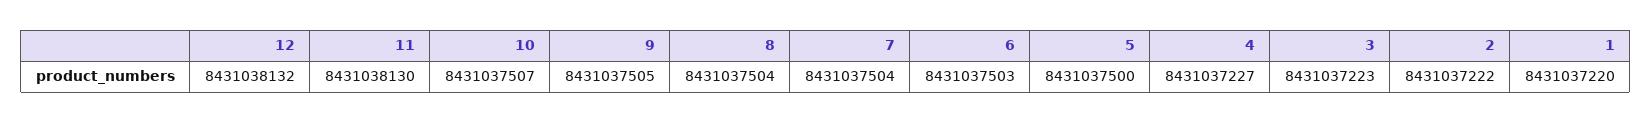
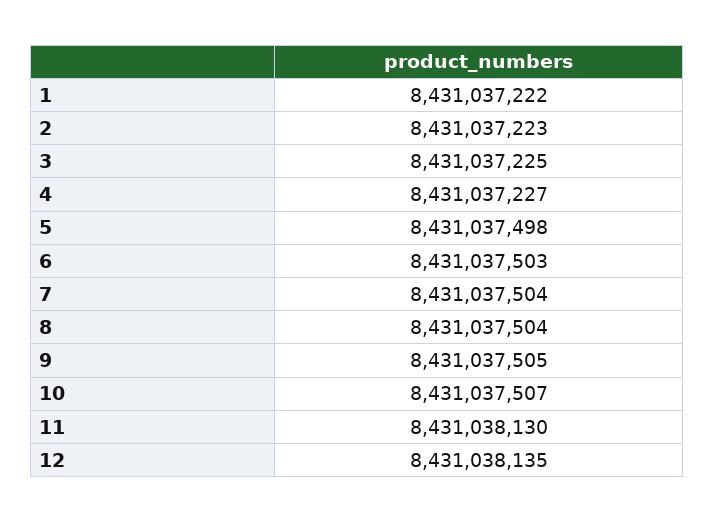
12: 8431038132 -> 8431038135
5: 8431037500 -> 8431037498
3: 8431037223 -> 8431037225
2: 8431037222 -> 8431037223
1: 8431037220 -> 8431037222

